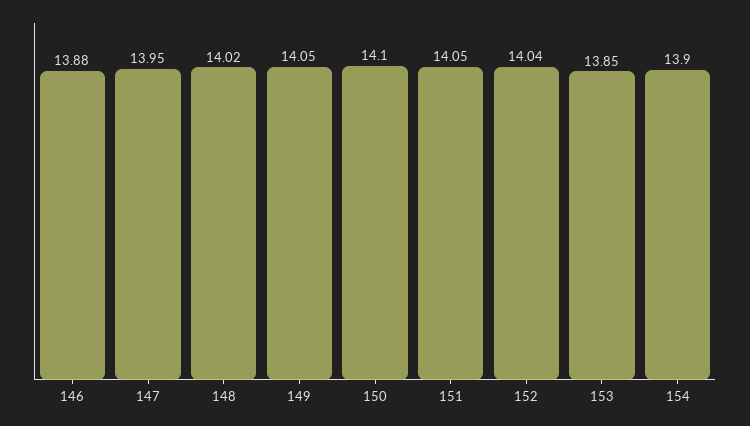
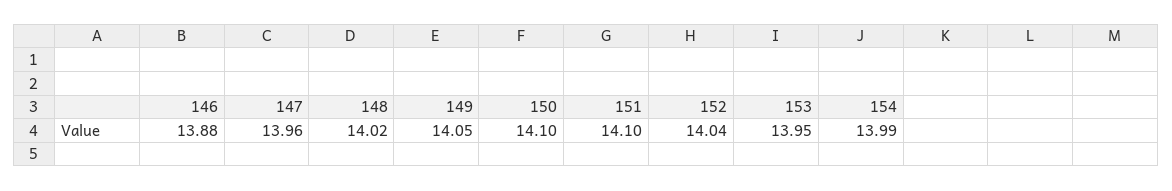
147: 13.95 -> 13.96
151: 14.05 -> 14.1
153: 13.85 -> 13.95
154: 13.9 -> 13.99

